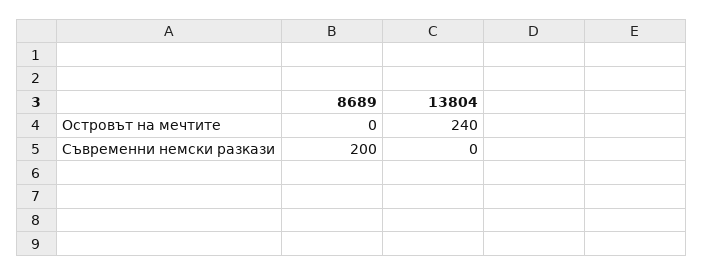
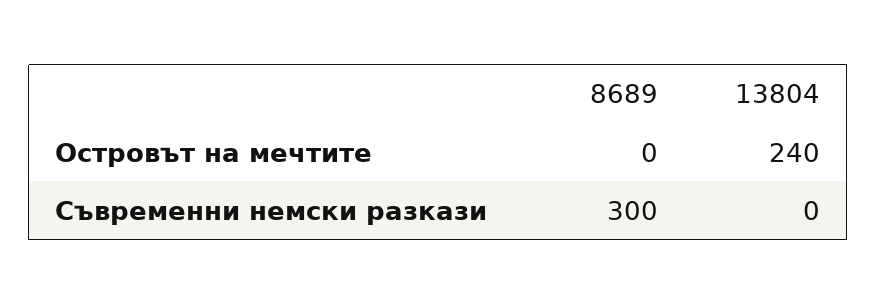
8689, Съвременни немски разкази: 200 -> 300

